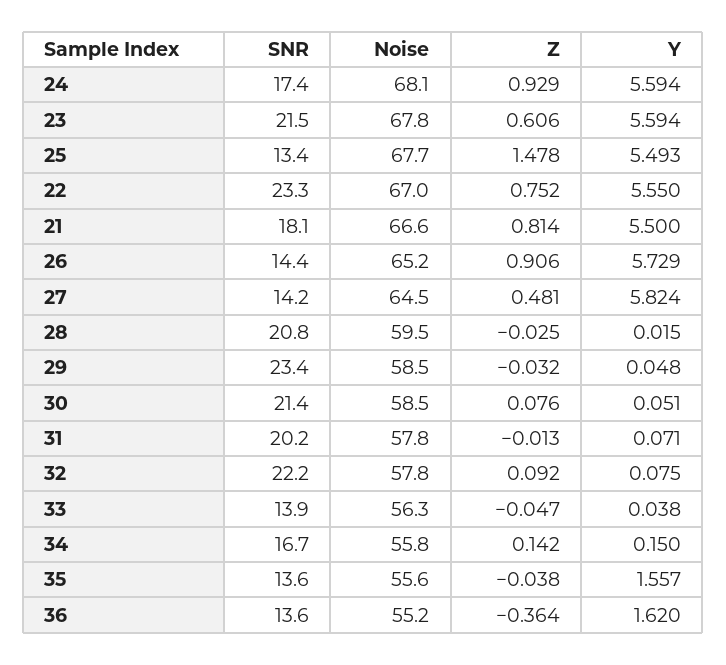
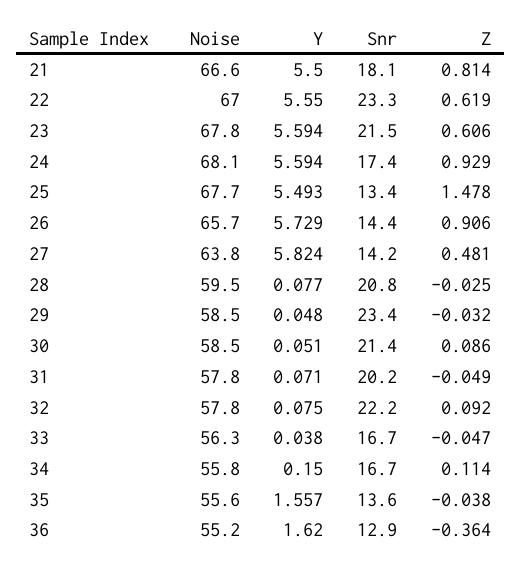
Z, 22: 0.752 -> 0.619
Noise, 26: 65.2 -> 65.7
Noise, 27: 64.5 -> 63.8
Y, 28: 0.015 -> 0.077
Z, 30: 0.076 -> 0.086
Z, 31: -0.013 -> -0.049
SNR, 33: 13.9 -> 16.7
Z, 34: 0.142 -> 0.114
SNR, 36: 13.6 -> 12.9

